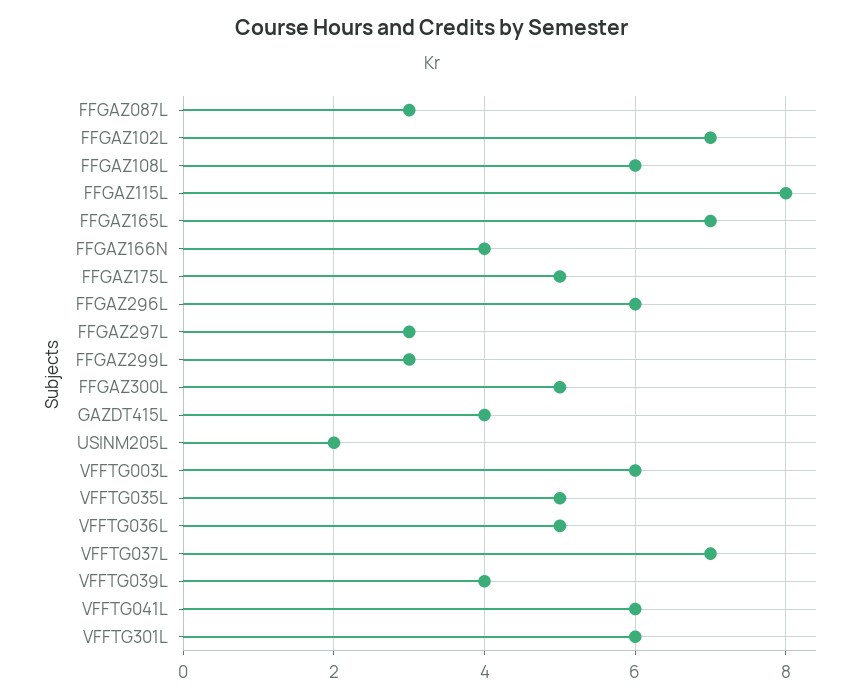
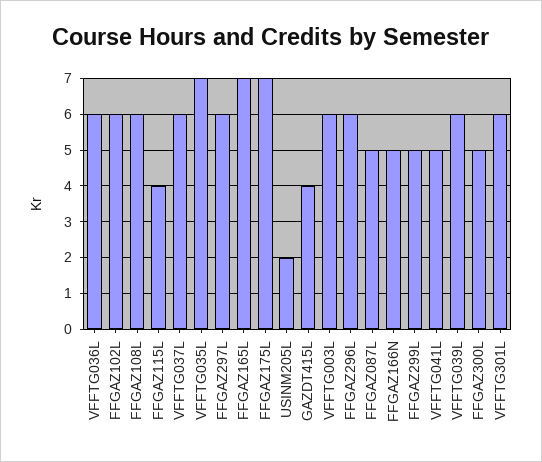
FFGAZ087L: 3 -> 5
FFGAZ102L: 7 -> 6
FFGAZ115L: 8 -> 4
FFGAZ166N: 4 -> 5
FFGAZ175L: 5 -> 7
FFGAZ297L: 3 -> 6
FFGAZ299L: 3 -> 5
VFFTG035L: 5 -> 7
VFFTG036L: 5 -> 6
VFFTG037L: 7 -> 6
VFFTG039L: 4 -> 6
VFFTG041L: 6 -> 5

